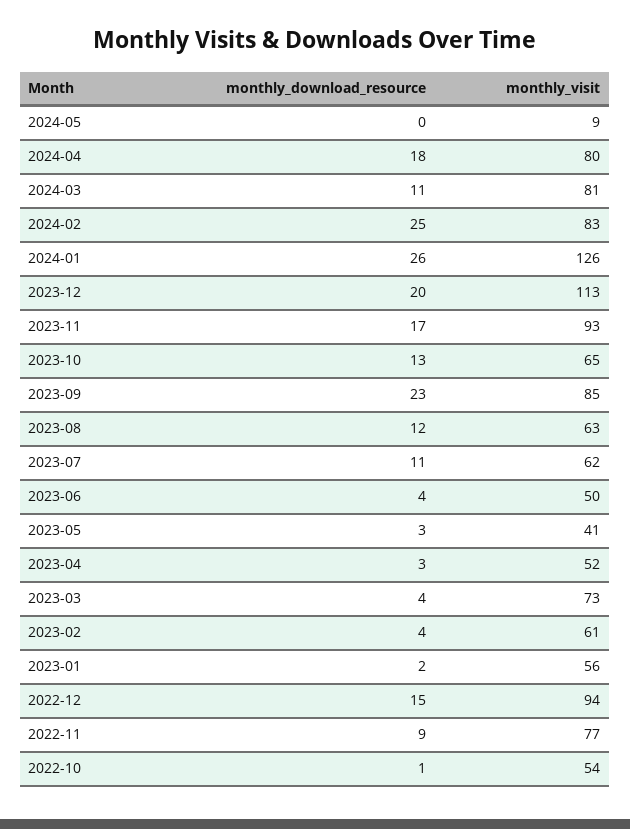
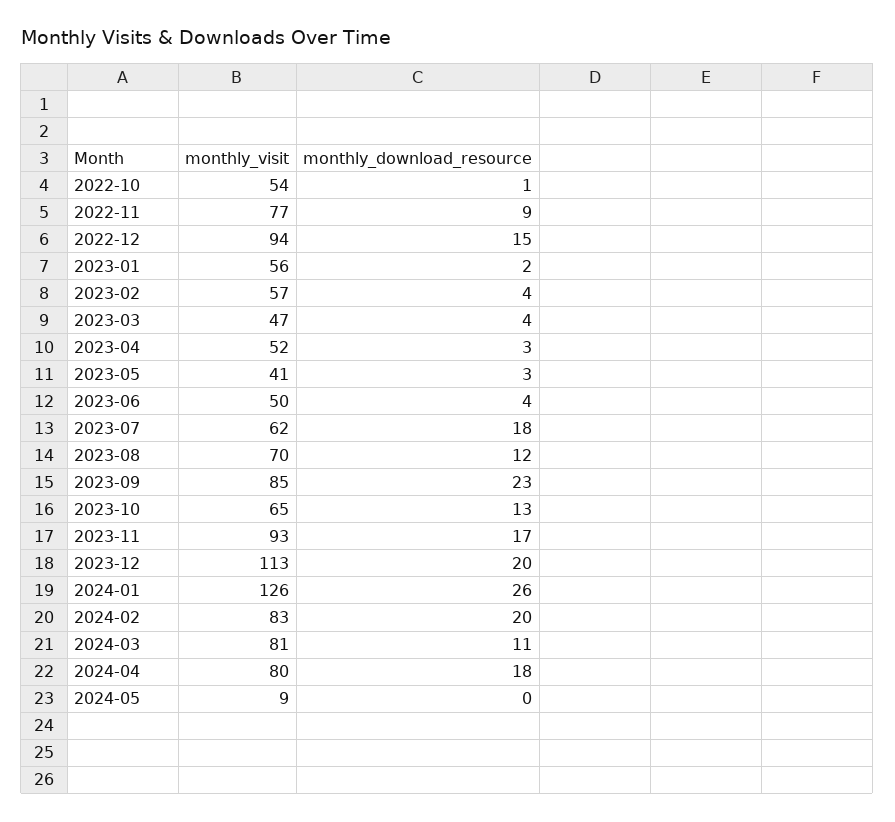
monthly_download_resource, 2024-02: 25 -> 20
monthly_visit, 2023-08: 63 -> 70
monthly_download_resource, 2023-07: 11 -> 18
monthly_visit, 2023-03: 73 -> 47
monthly_visit, 2023-02: 61 -> 57

